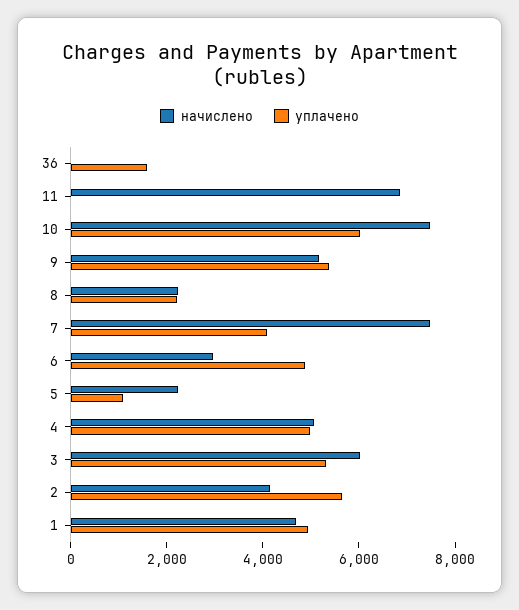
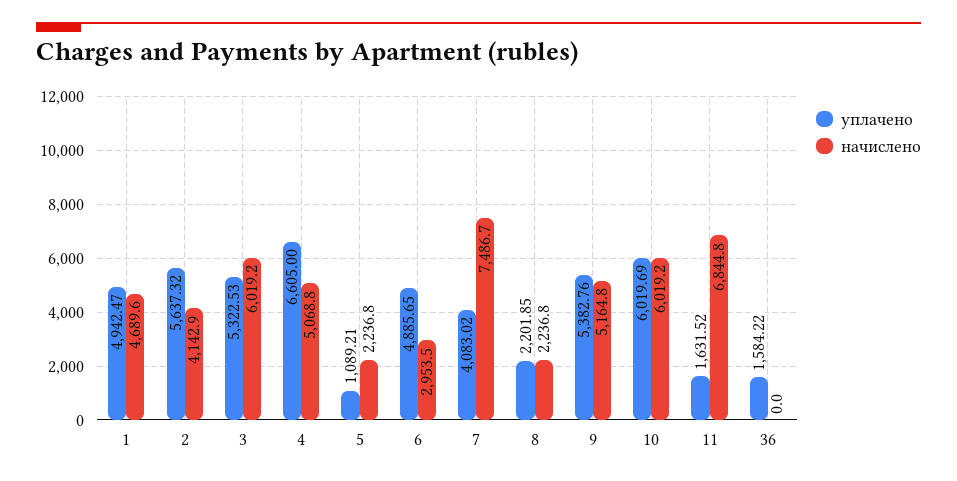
уплачено, 11: 0 -> 1631.52
начислено, 10: 7500 -> 6019.2
уплачено, 4: 5000 -> 6605

